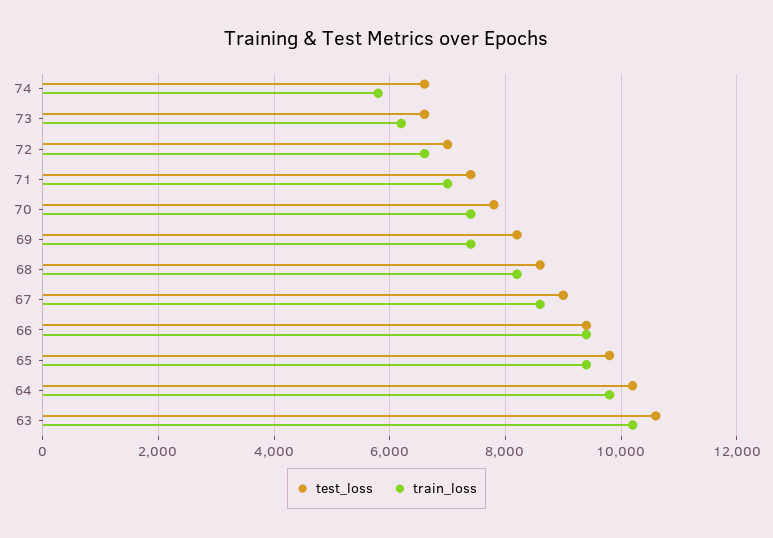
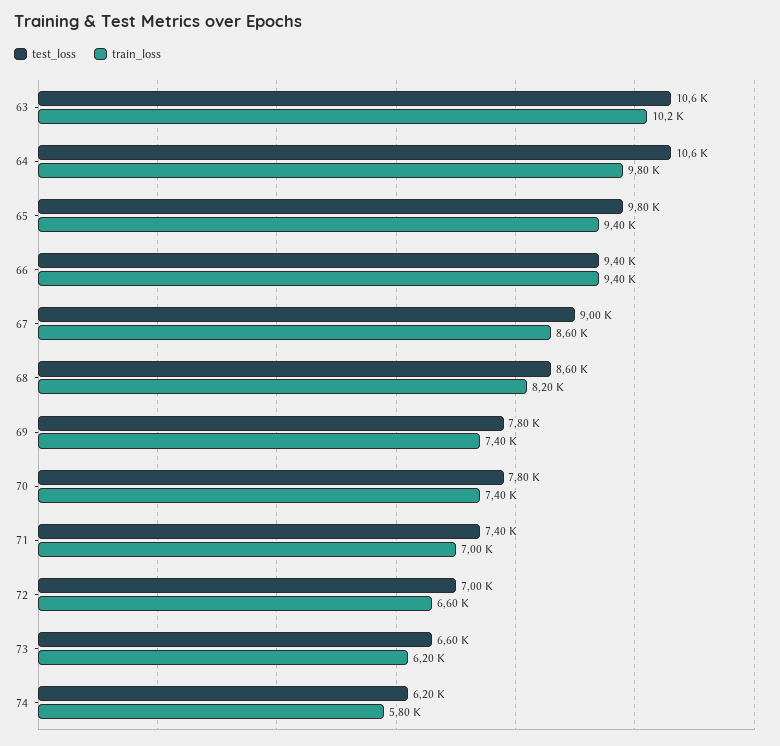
test_loss, 74: 6600 -> 6200
test_loss, 69: 8200 -> 7800
test_loss, 64: 10200 -> 10600

